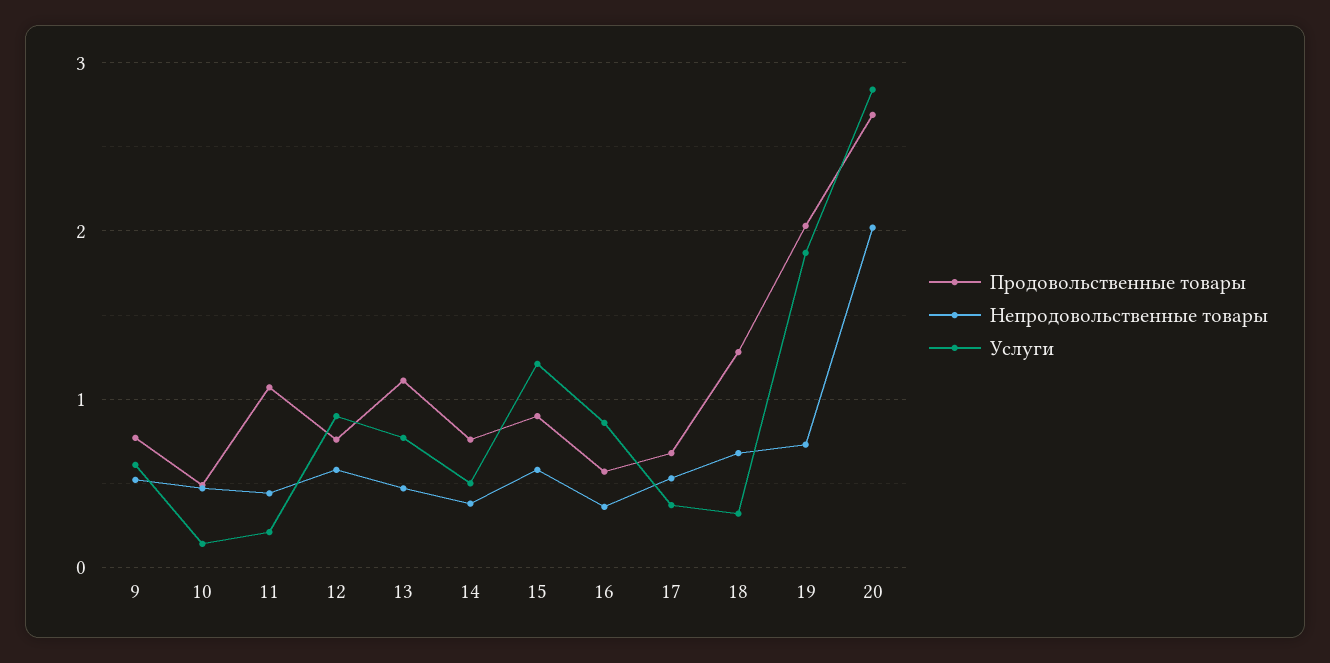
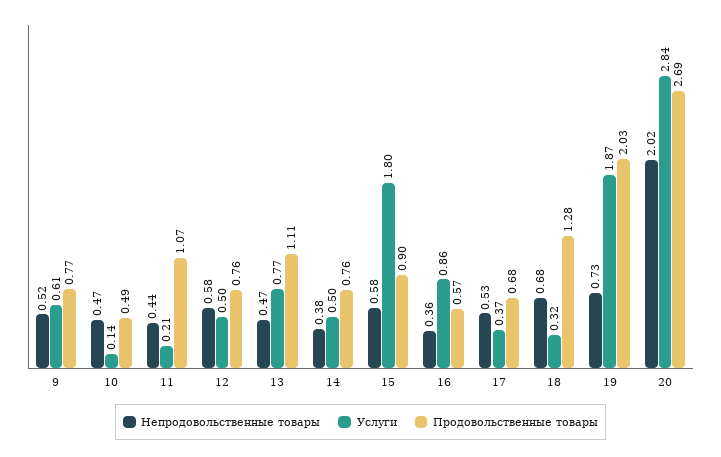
Услуги, 12: 0.9 -> 0.5
Услуги, 15: 1.2 -> 1.8

